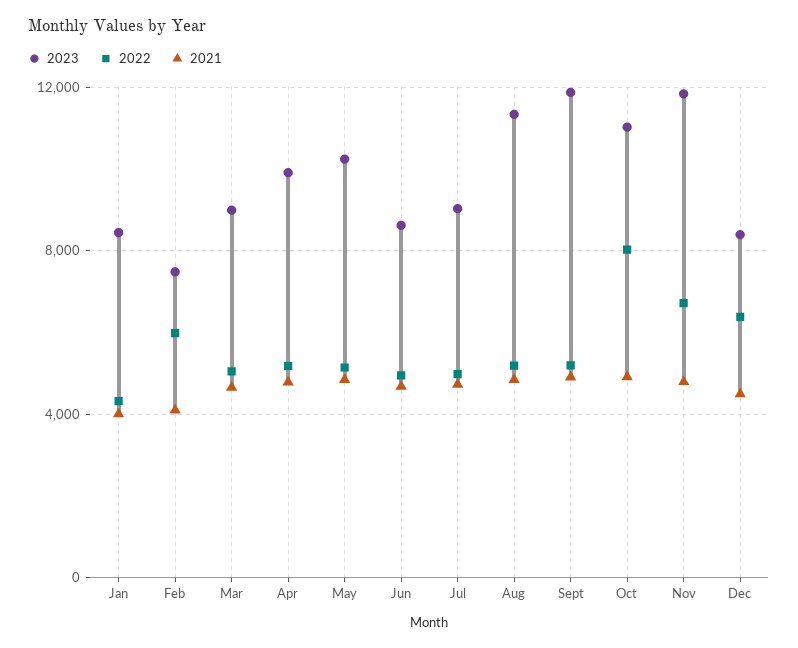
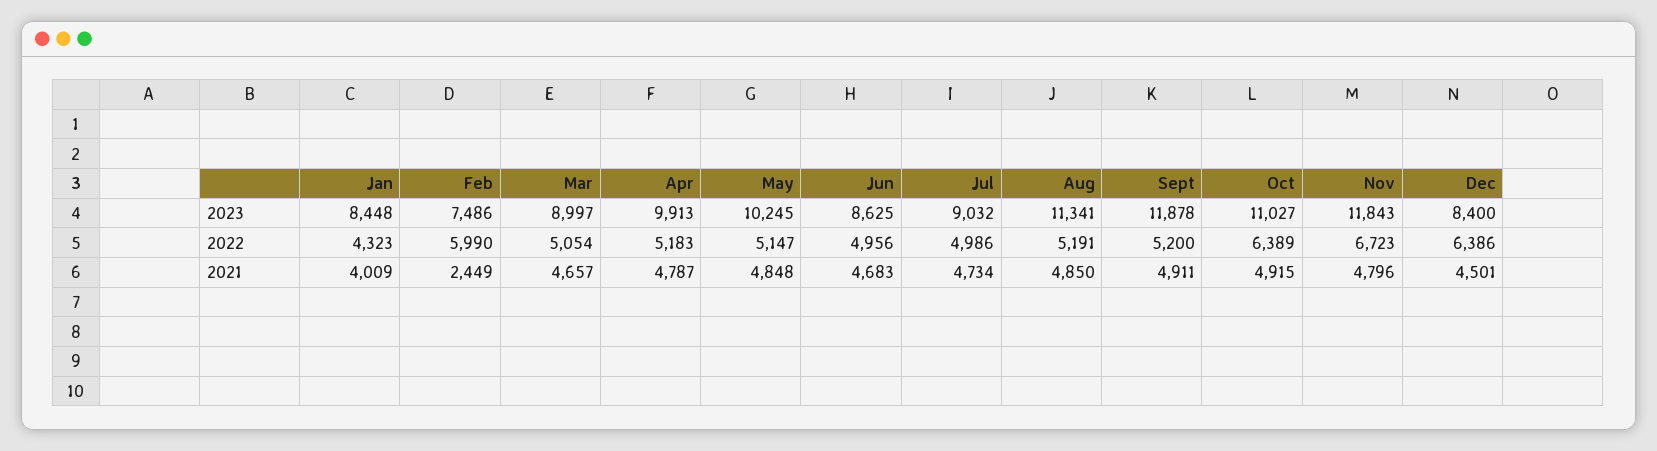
2021, Feb: 4000 -> 2449
2022, Oct: 8000 -> 6389

